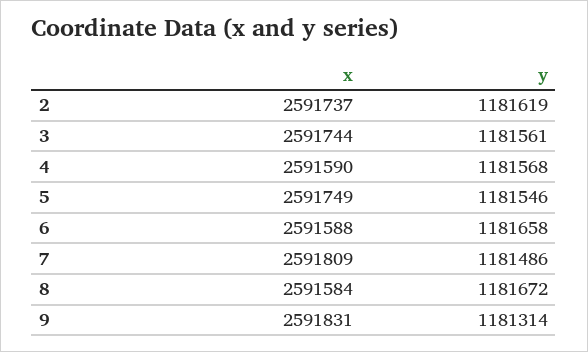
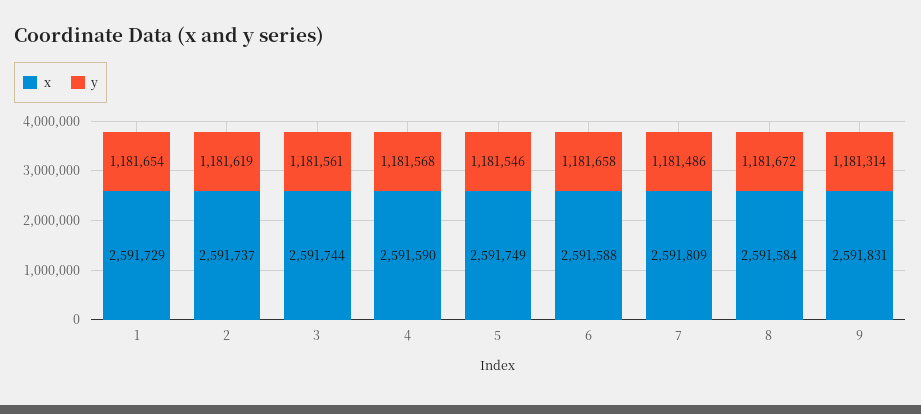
x, 1: none -> 2591729
y, 1: none -> 1181654

